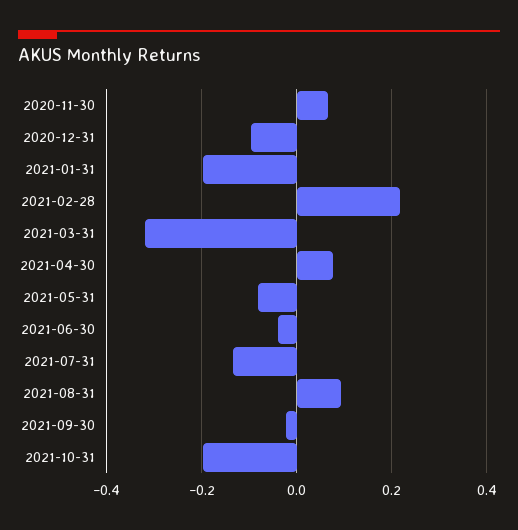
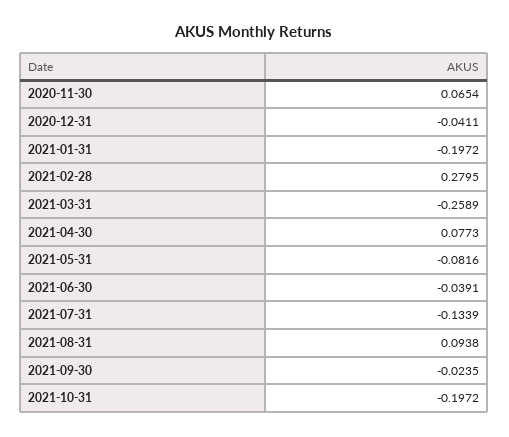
2020-12-31: -0.1 -> -0.0411
2021-02-28: 0.22 -> 0.2795
2021-03-31: -0.32 -> -0.2589

